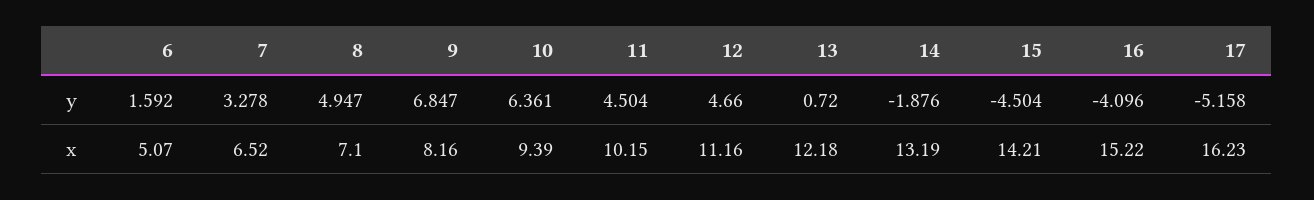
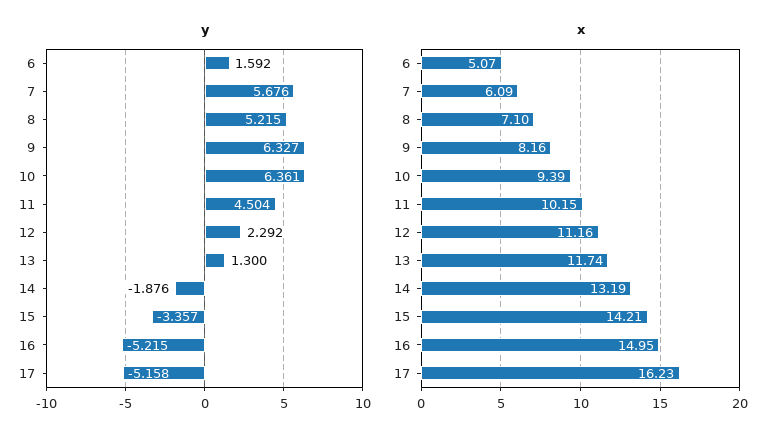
y, 7: 3.278 -> 5.676
y, 8: 4.947 -> 5.215
y, 9: 6.847 -> 6.327
y, 12: 4.66 -> 2.292
y, 13: 0.72 -> 1.3
y, 15: -4.504 -> -3.357
y, 16: -4.096 -> -5.215
x, 7: 6.52 -> 6.09
x, 13: 12.18 -> 11.74
x, 16: 15.22 -> 14.95

